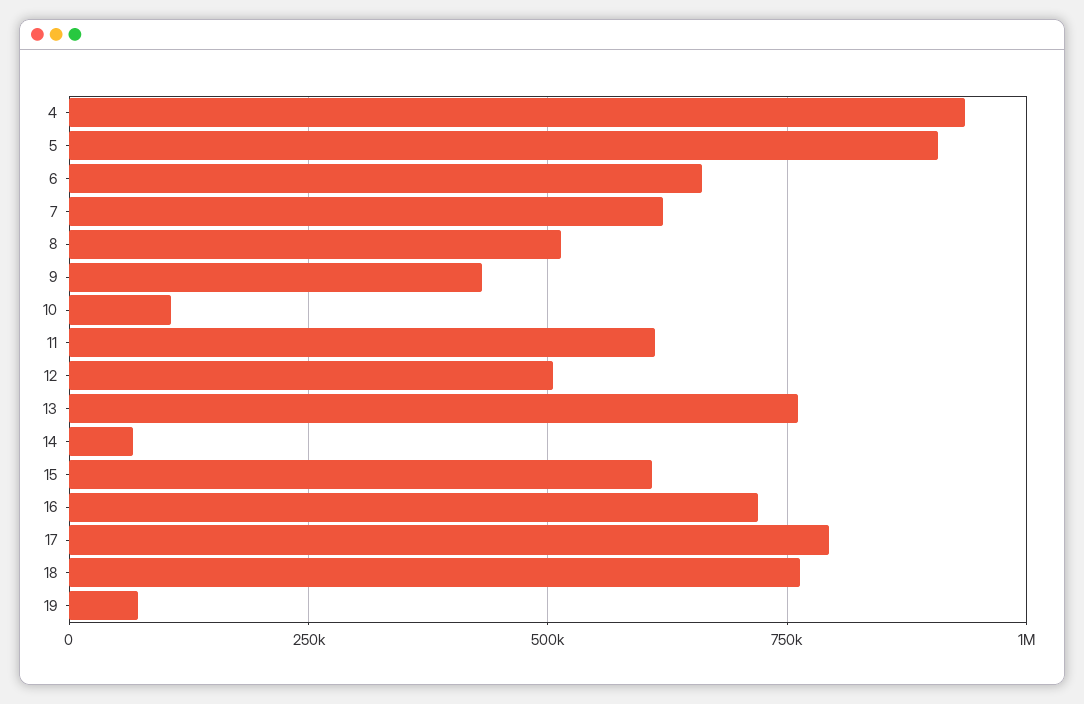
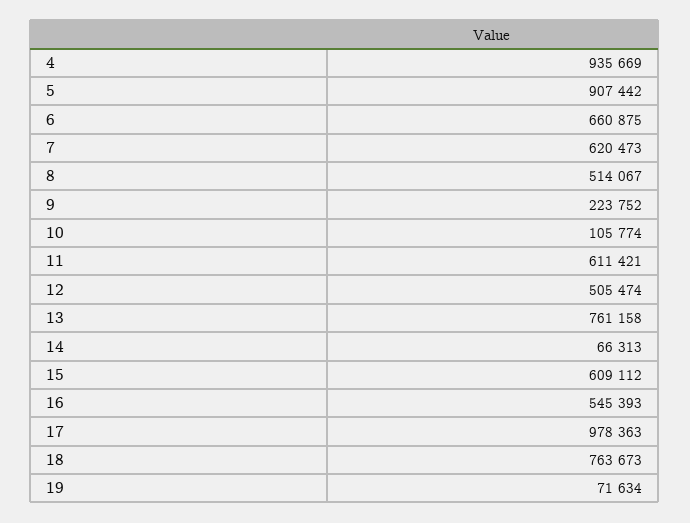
9: 425000 -> 223752
16: 725000 -> 545393
17: 800000 -> 978363

